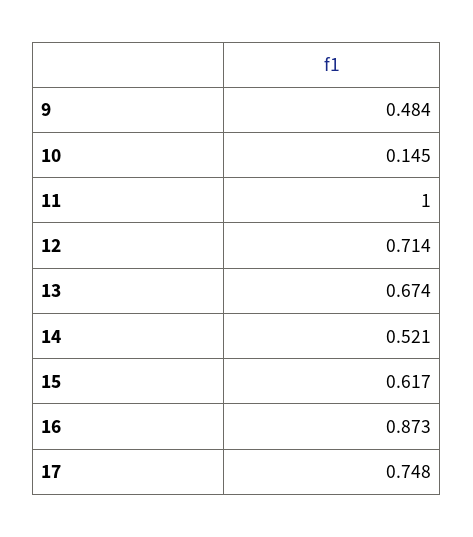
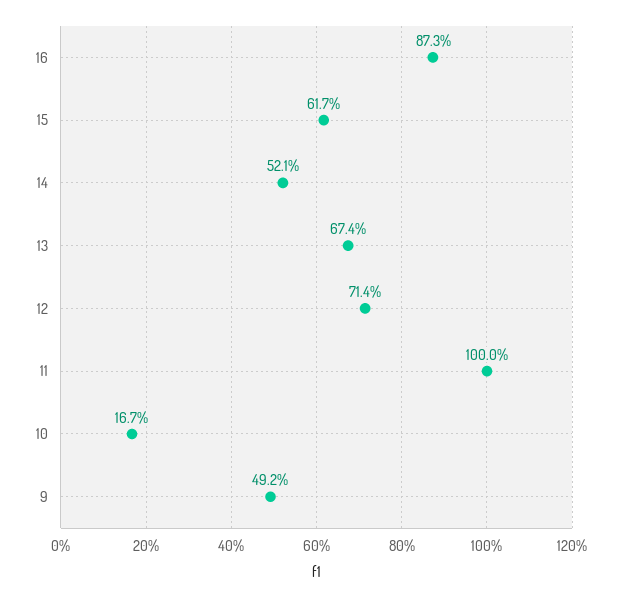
9: 0.484 -> 0.492
10: 0.145 -> 0.167
17: 0.748 -> none

